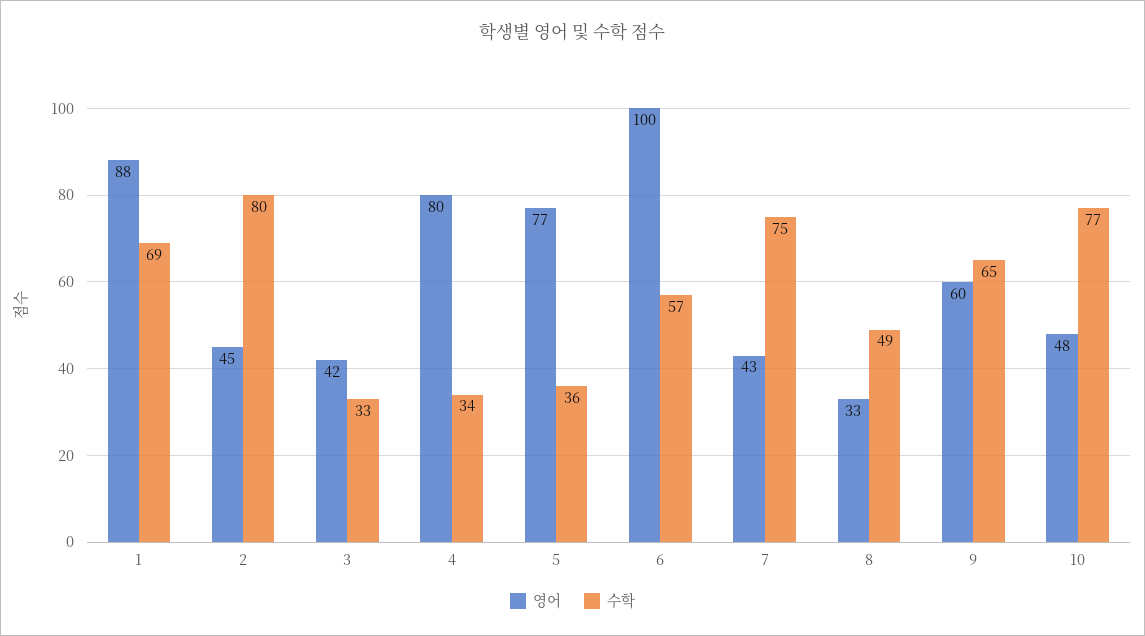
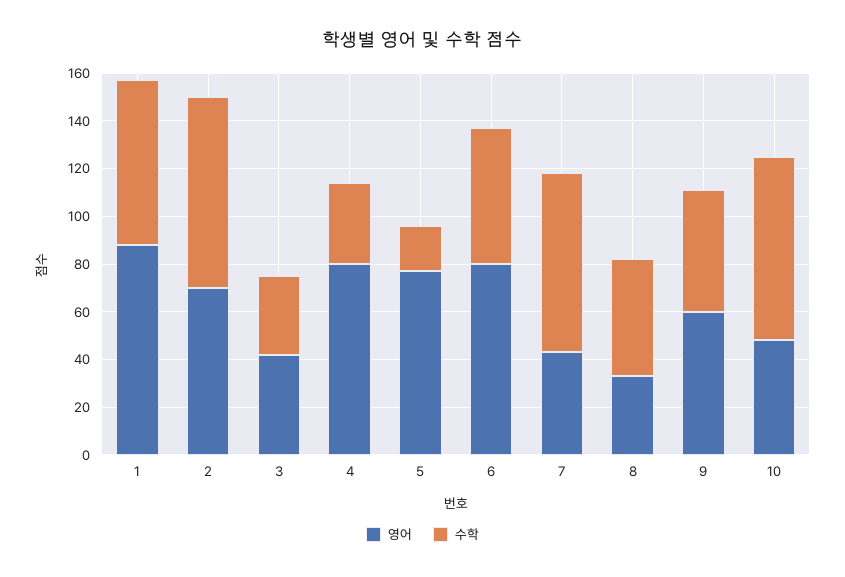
영어, 2: 45 -> 70
수학, 5: 36 -> 20
영어, 6: 100 -> 80
수학, 9: 65 -> 50

